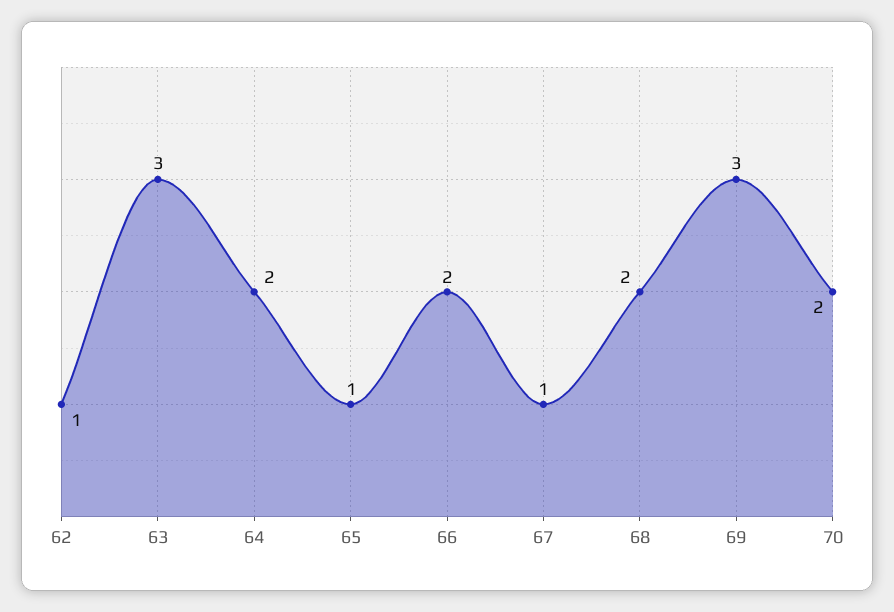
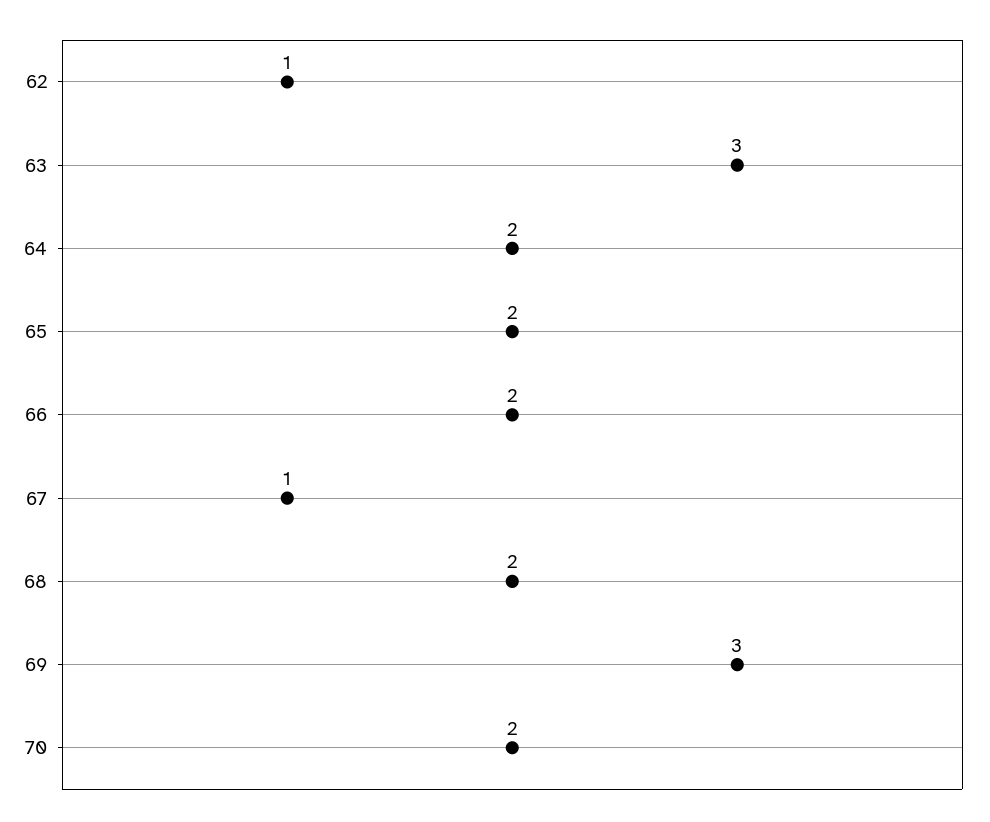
65: 1 -> 2

